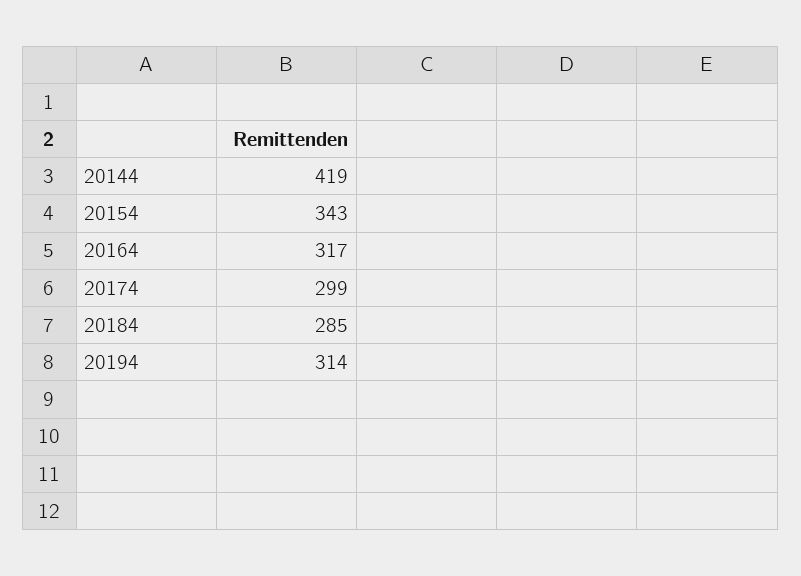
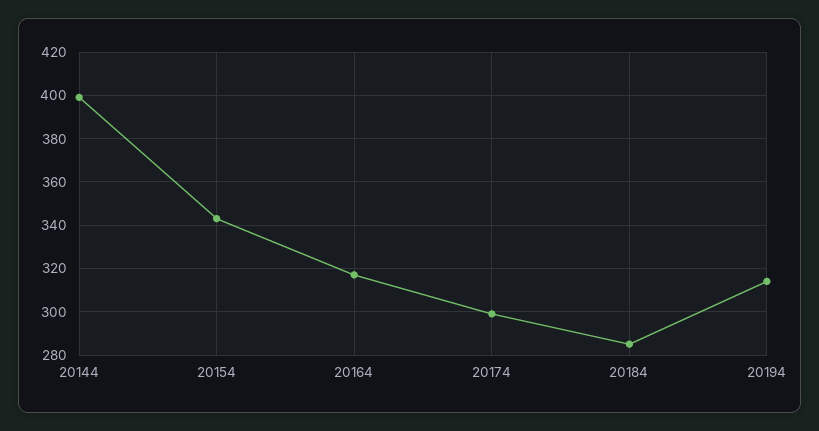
20144: 419 -> 400

